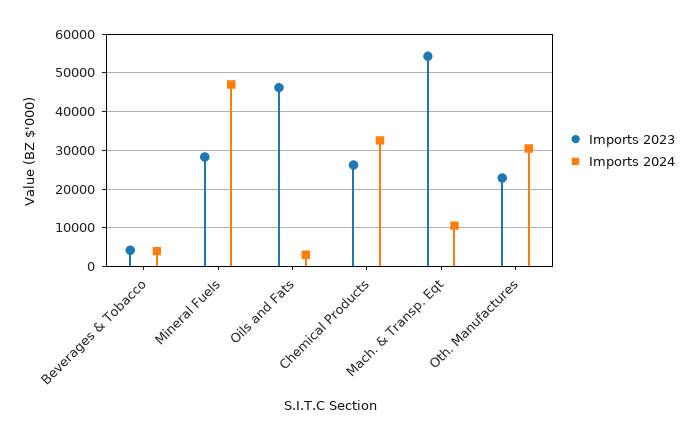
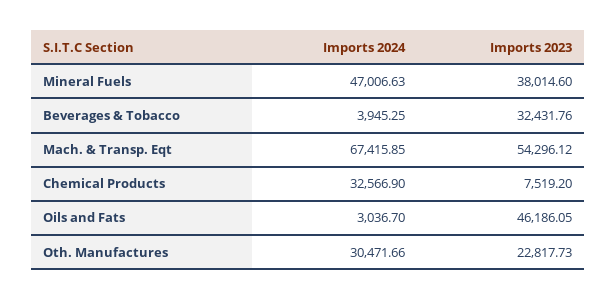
Imports 2023, Beverages & Tobacco: 4000 -> 32431.76
Imports 2023, Mineral Fuels: 28000 -> 38014.6
Imports 2023, Chemical Products: 26000 -> 7519.2
Imports 2024, Mach. & Transp. Eqt: 10000 -> 67415.85

